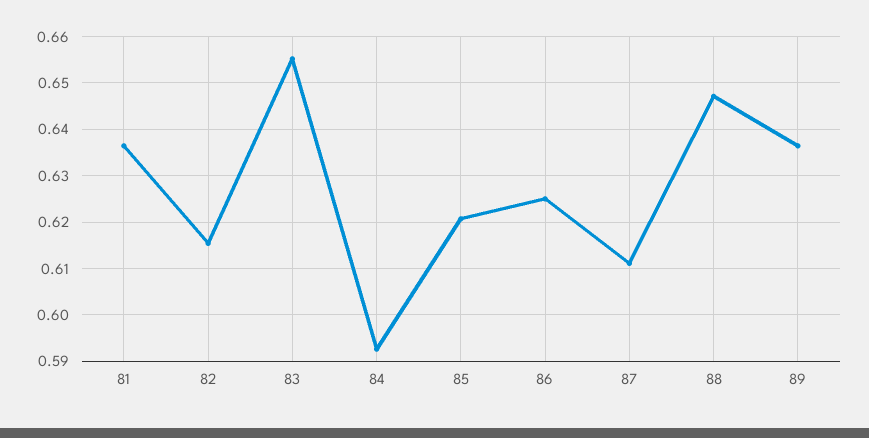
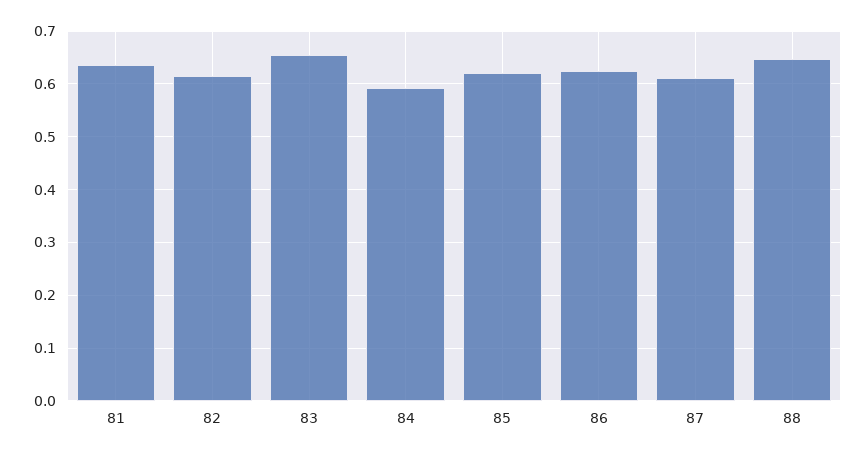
89: 0.636 -> none

